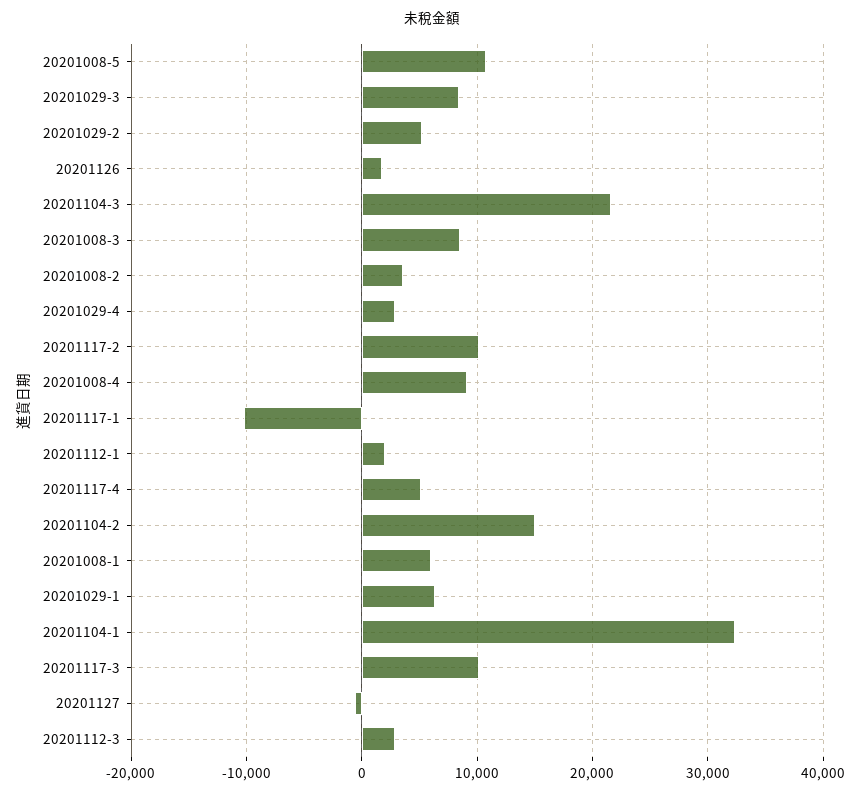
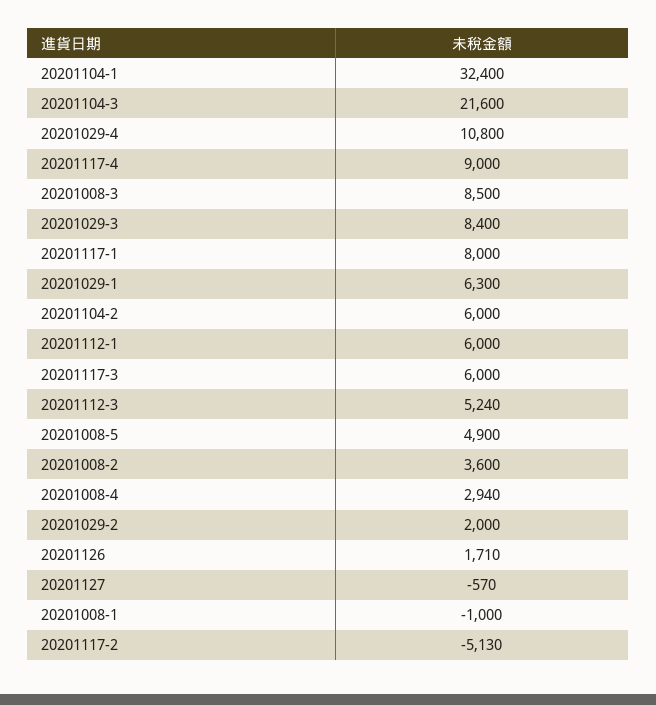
20201008-5: 11000 -> 4900
20201029-2: 5000 -> 2000
20201029-4: 3000 -> 10800
20201117-2: 10000 -> -5130
20201008-4: 9000 -> 2940
20201117-1: -10000 -> 8000
20201112-1: 2000 -> 6000
20201117-4: 5000 -> 9000
20201104-2: 15000 -> 6000
20201008-1: 6000 -> -1000
20201117-3: 10000 -> 6000
20201112-3: 3000 -> 5240

